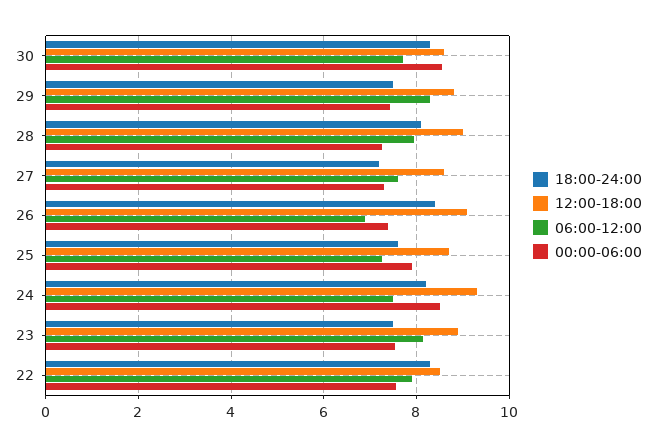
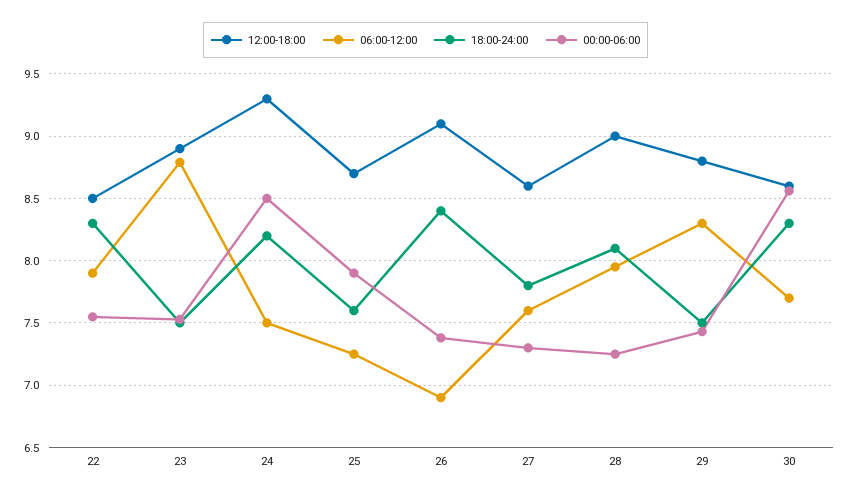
18:00-24:00, 27: 7.2 -> 7.8
06:00-12:00, 23: 8.2 -> 8.8

